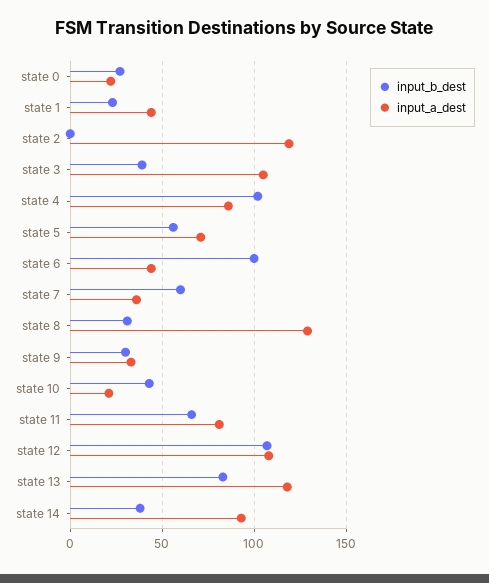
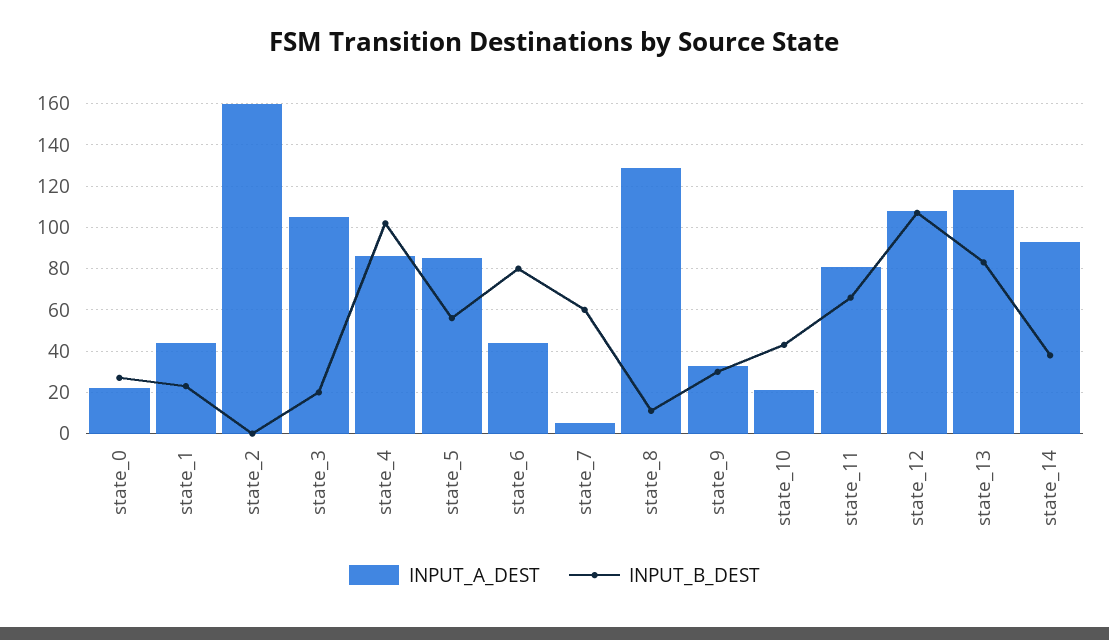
input_a_dest, state 2: 120 -> 160
input_b_dest, state 3: 40 -> 20
input_a_dest, state 5: 70 -> 85
input_b_dest, state 6: 100 -> 80
input_a_dest, state 7: 35 -> 5
input_b_dest, state 8: 30 -> 10

